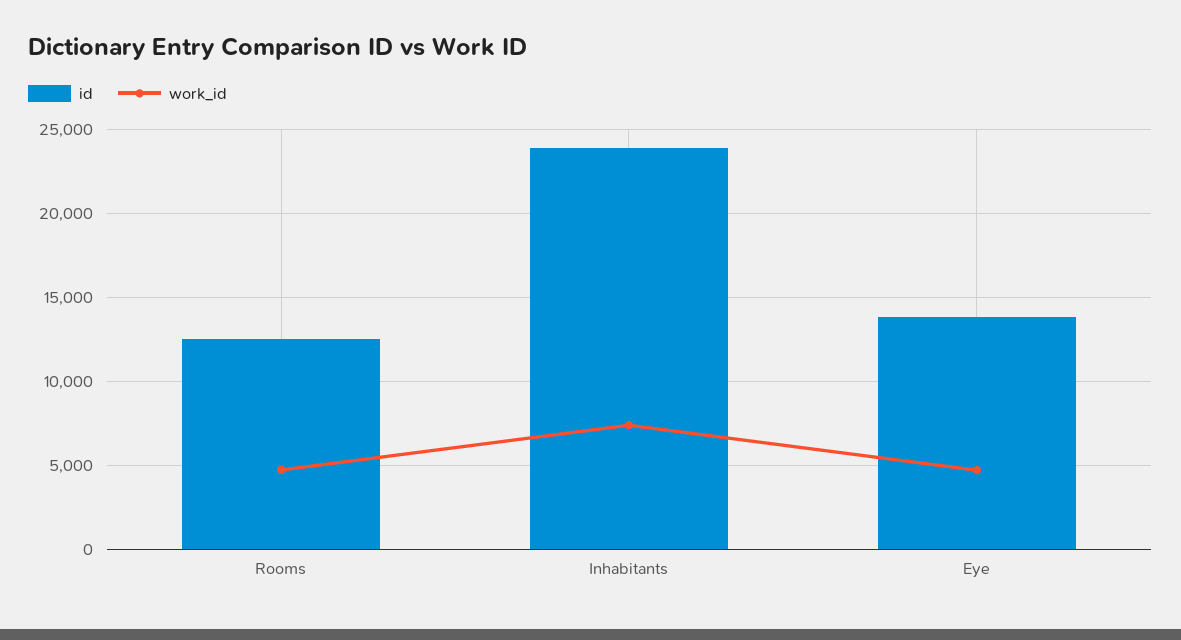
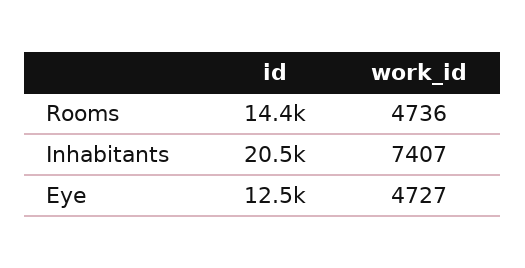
id, Rooms: 12500 -> 14400
id, Inhabitants: 24000 -> 20500
id, Eye: 14000 -> 12500

